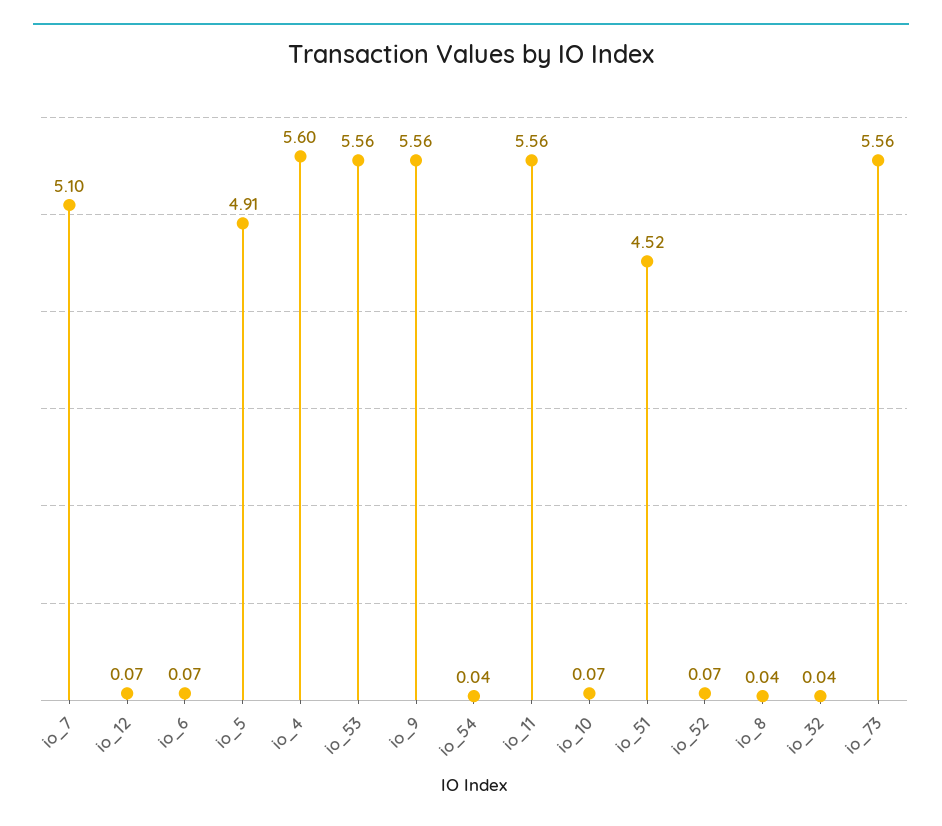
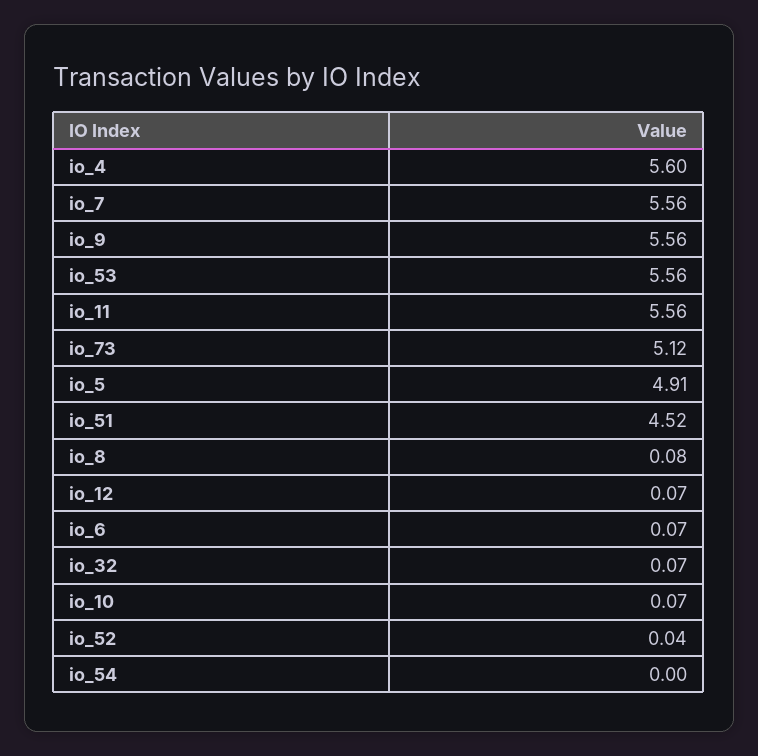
io_7: 5.1 -> 5.56
io_54: 0.04 -> 0
io_52: 0.07 -> 0.04
io_8: 0.04 -> 0.08
io_32: 0.04 -> 0.07
io_73: 5.56 -> 5.12

